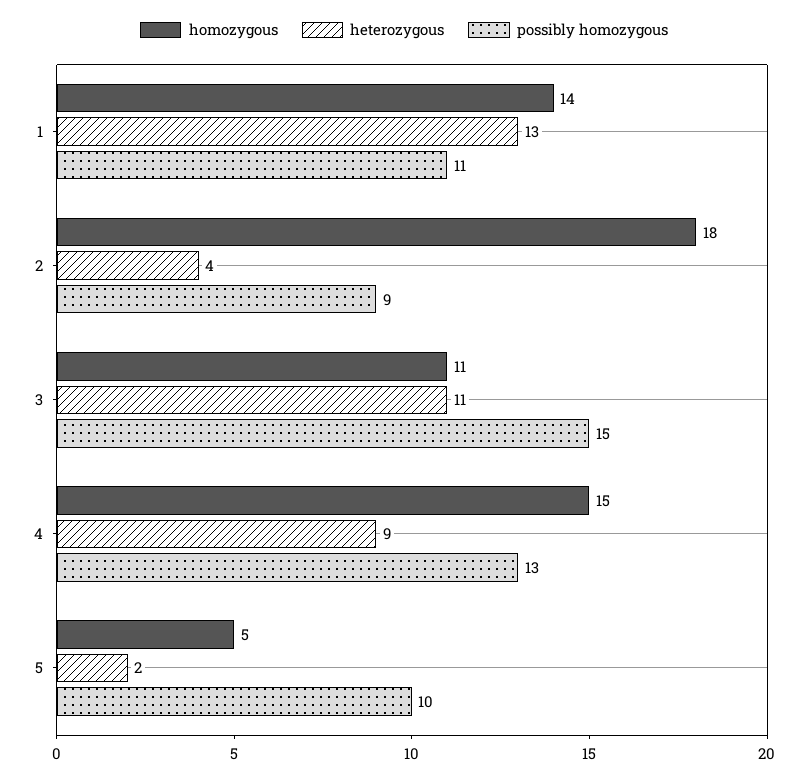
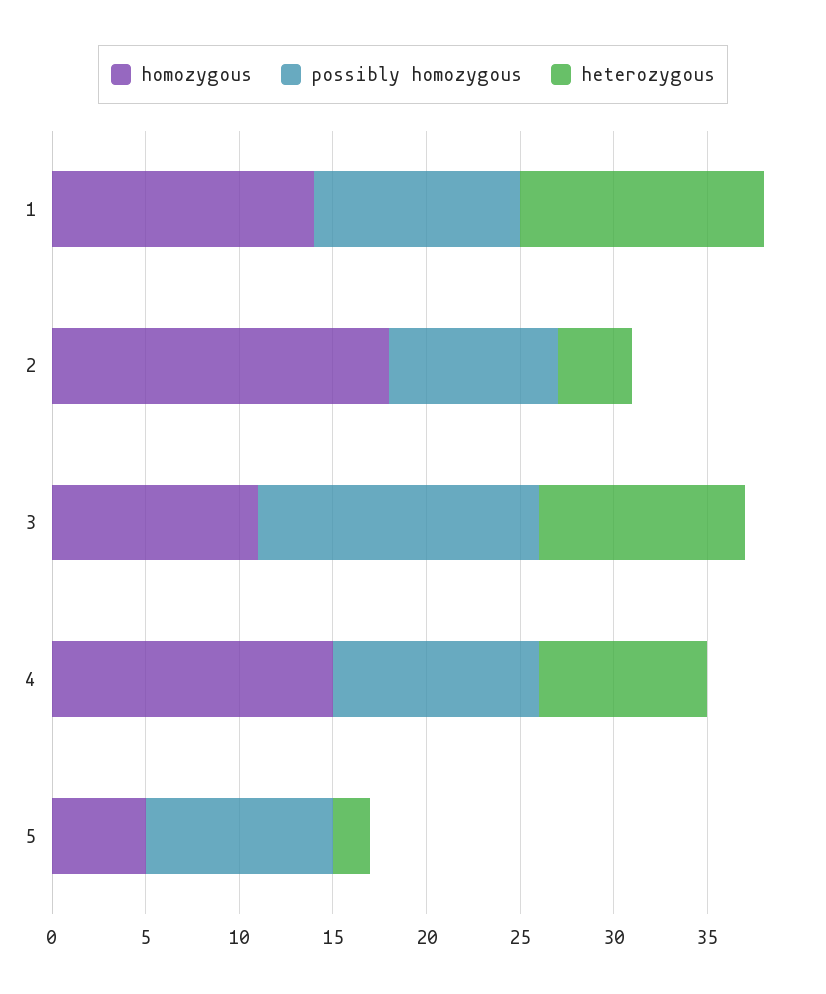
possibly homozygous, 4: 13 -> 11

